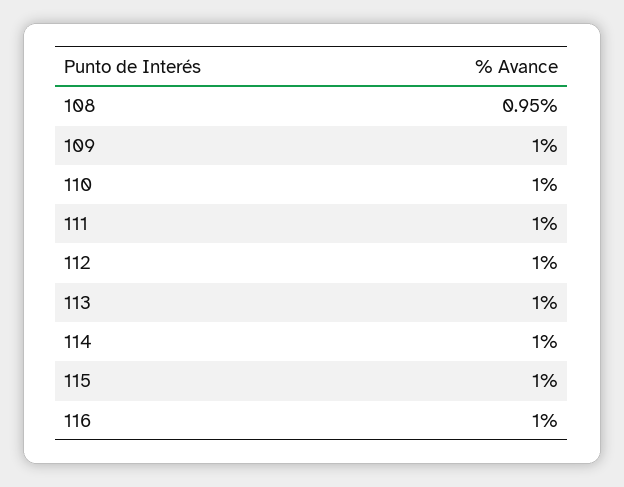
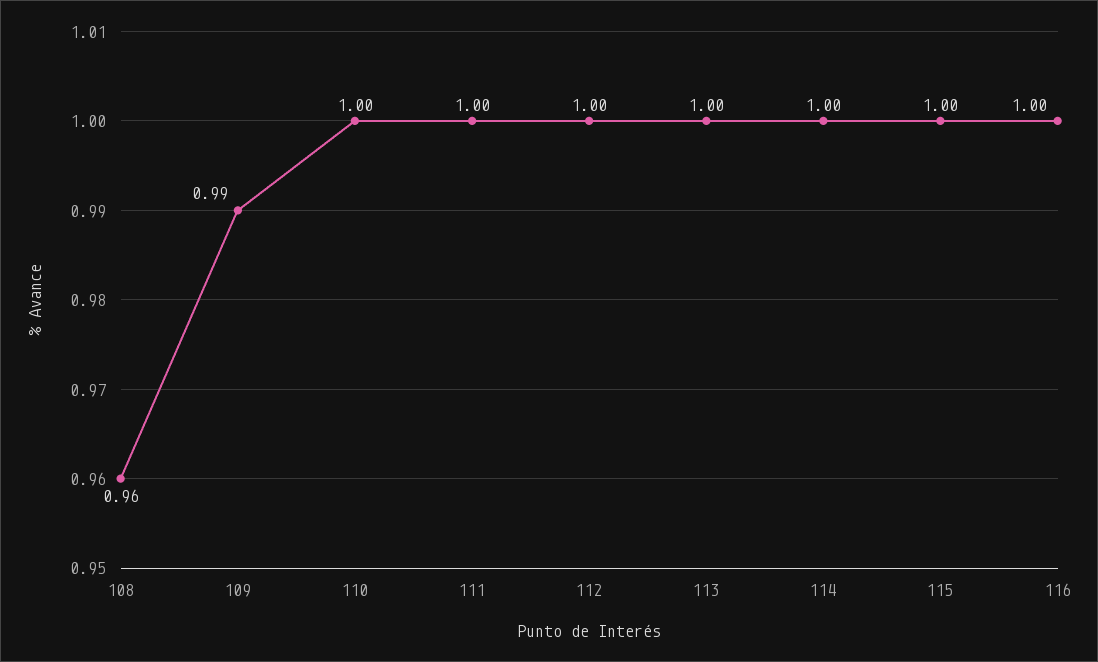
108: 0.95 -> 0.96
109: 1 -> 0.99

